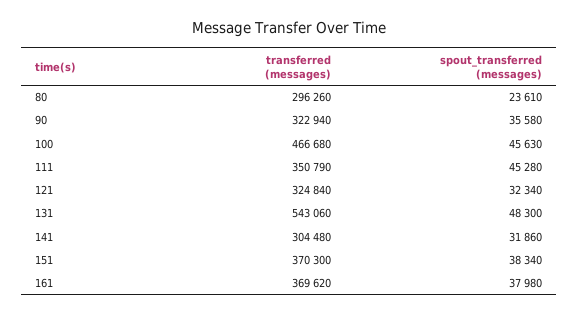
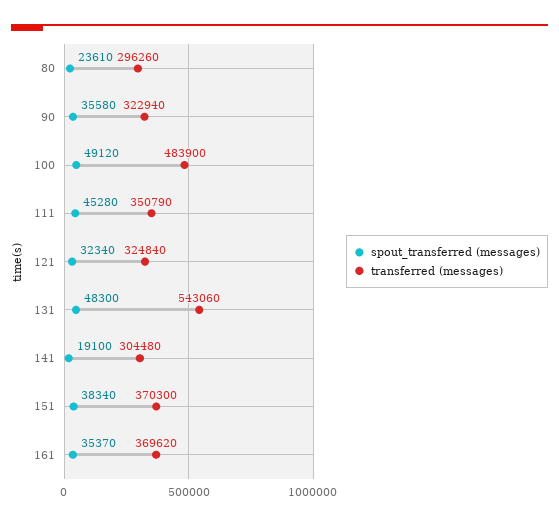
transferred (messages), 100: 466680 -> 483900
spout_transferred (messages), 100: 45630 -> 49120
spout_transferred (messages), 141: 31860 -> 19100
spout_transferred (messages), 161: 37980 -> 35370

